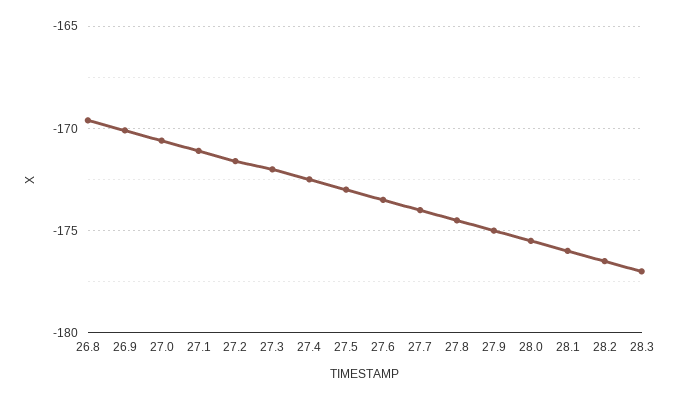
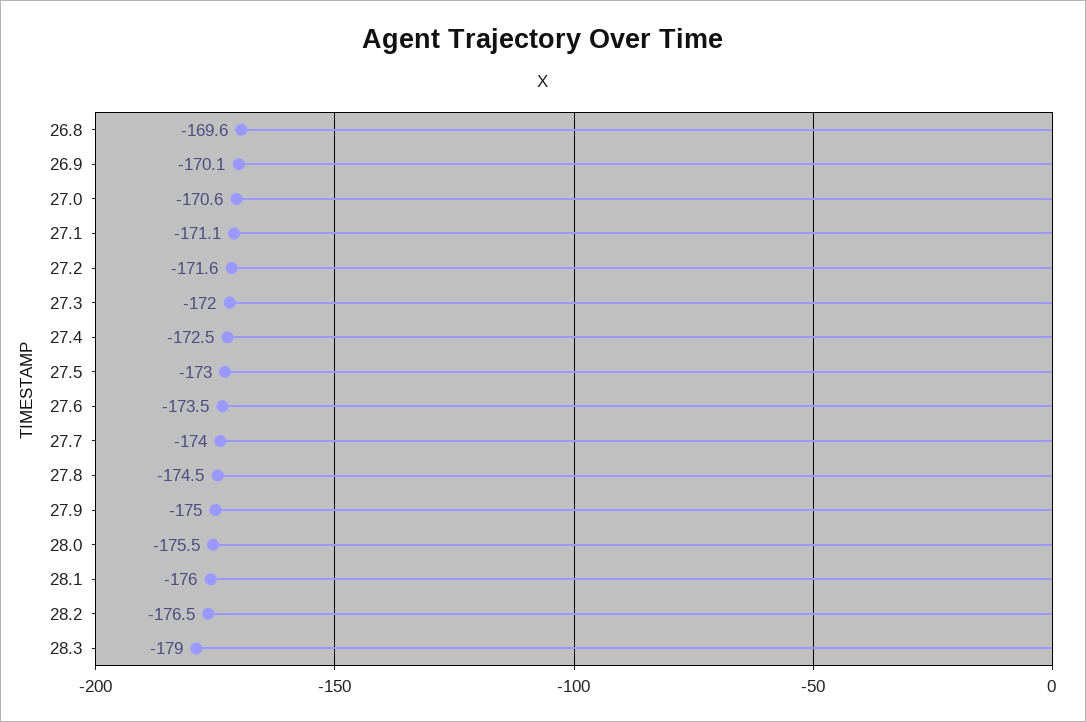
28.3: -177 -> -179

